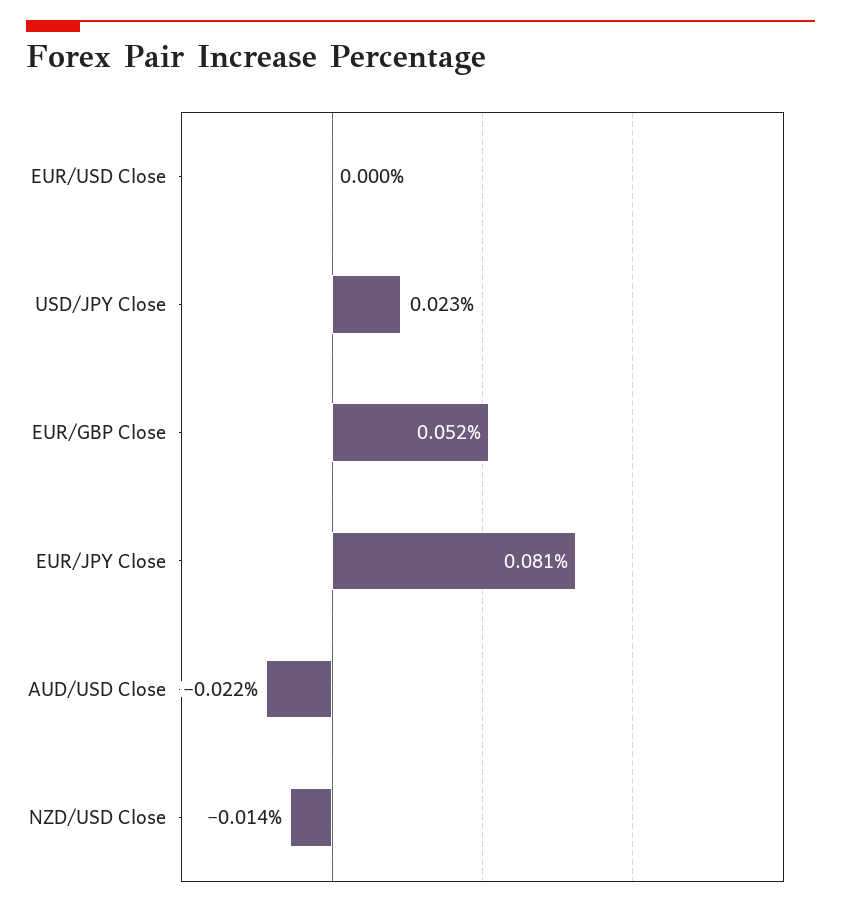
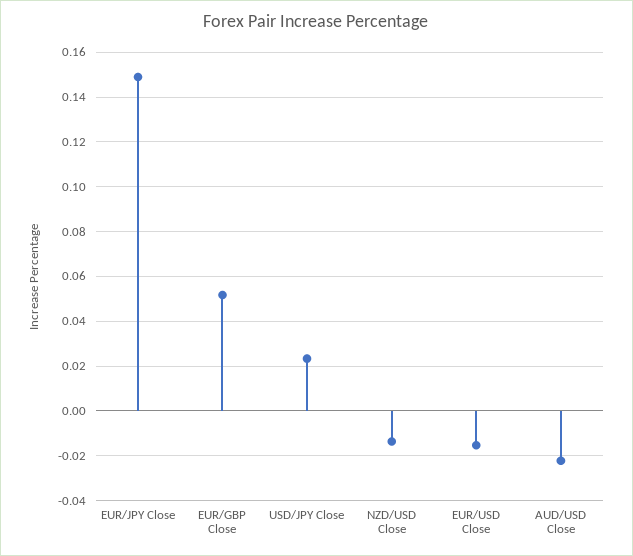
EUR/USD Close: 0 -> -0.015
EUR/JPY Close: 0.081 -> 0.15

